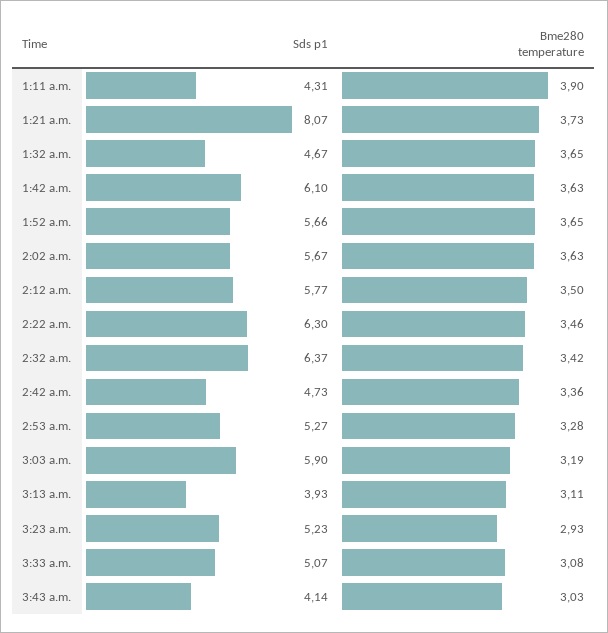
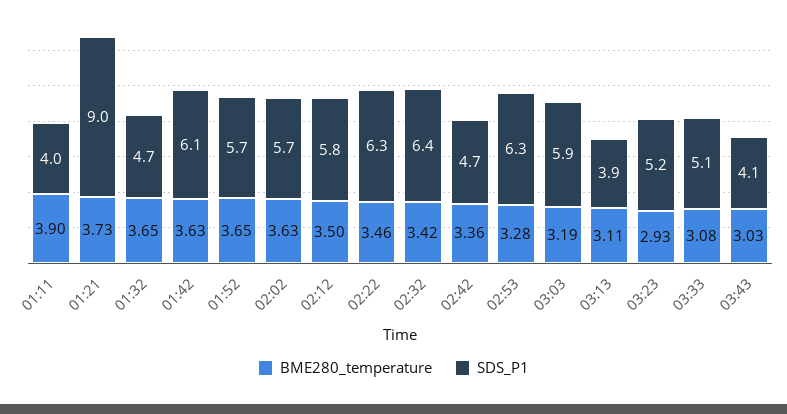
Sds p1, 1:11 a.m.: 4.31 -> 4
Sds p1, 1:21 a.m.: 8.07 -> 9
Sds p1, 2:53 a.m.: 5.27 -> 6.3

